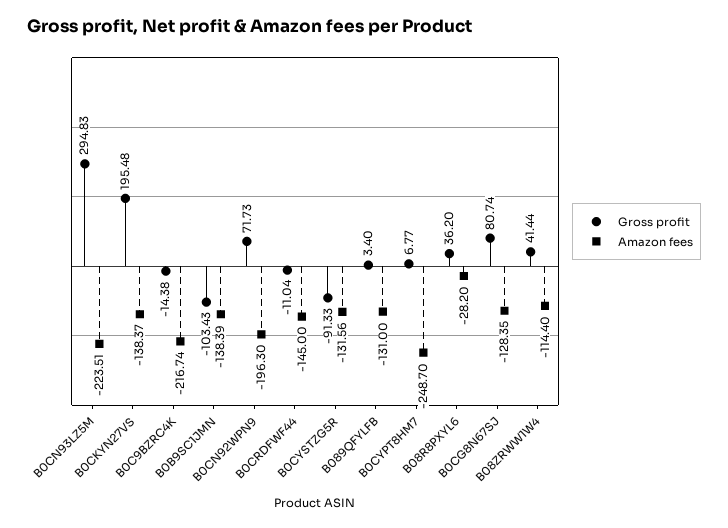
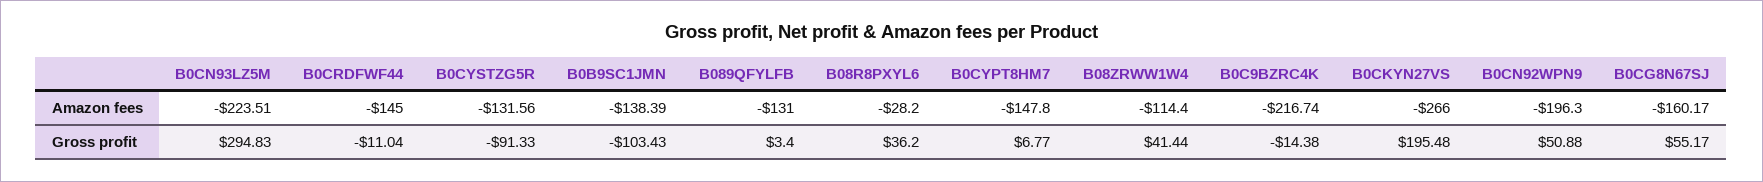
Amazon fees, B0CKYN27VS: -138.37 -> -266
Gross profit, B0CN92WPN9: 71.73 -> 50.88
Amazon fees, B0CYPT8HM7: -248.7 -> -147.8
Gross profit, B0CG8N67SJ: 80.74 -> 55.17
Amazon fees, B0CG8N67SJ: -128.35 -> -160.17

